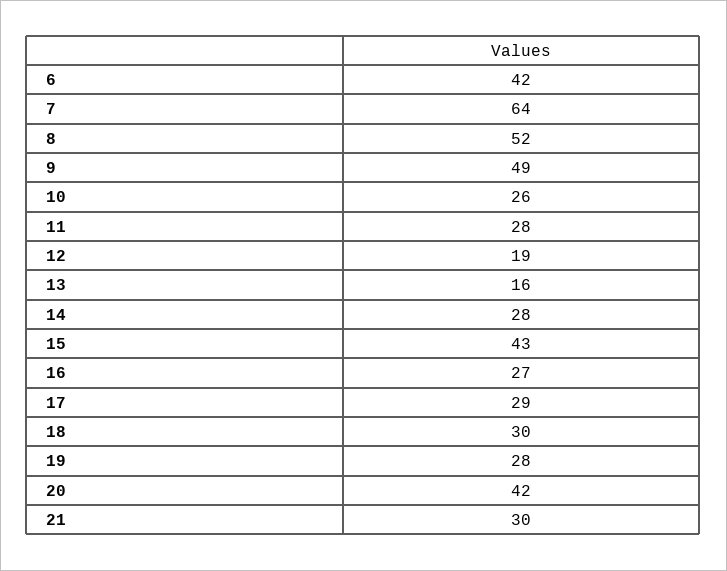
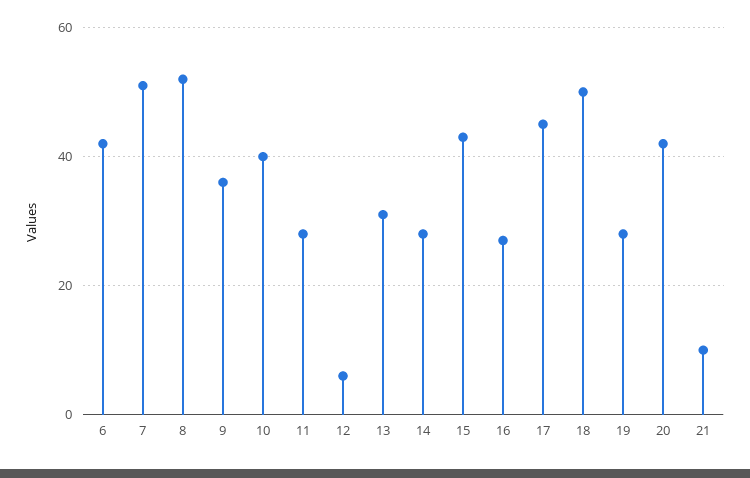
7: 64 -> 50
9: 49 -> 35
10: 26 -> 40
12: 19 -> 5
13: 16 -> 30
17: 29 -> 45
18: 30 -> 50
21: 30 -> 10

